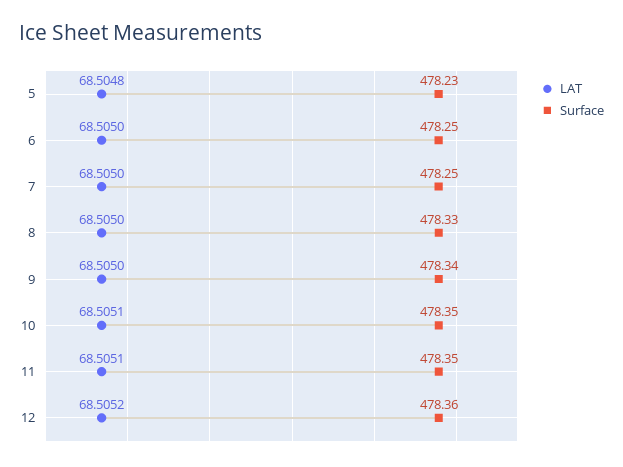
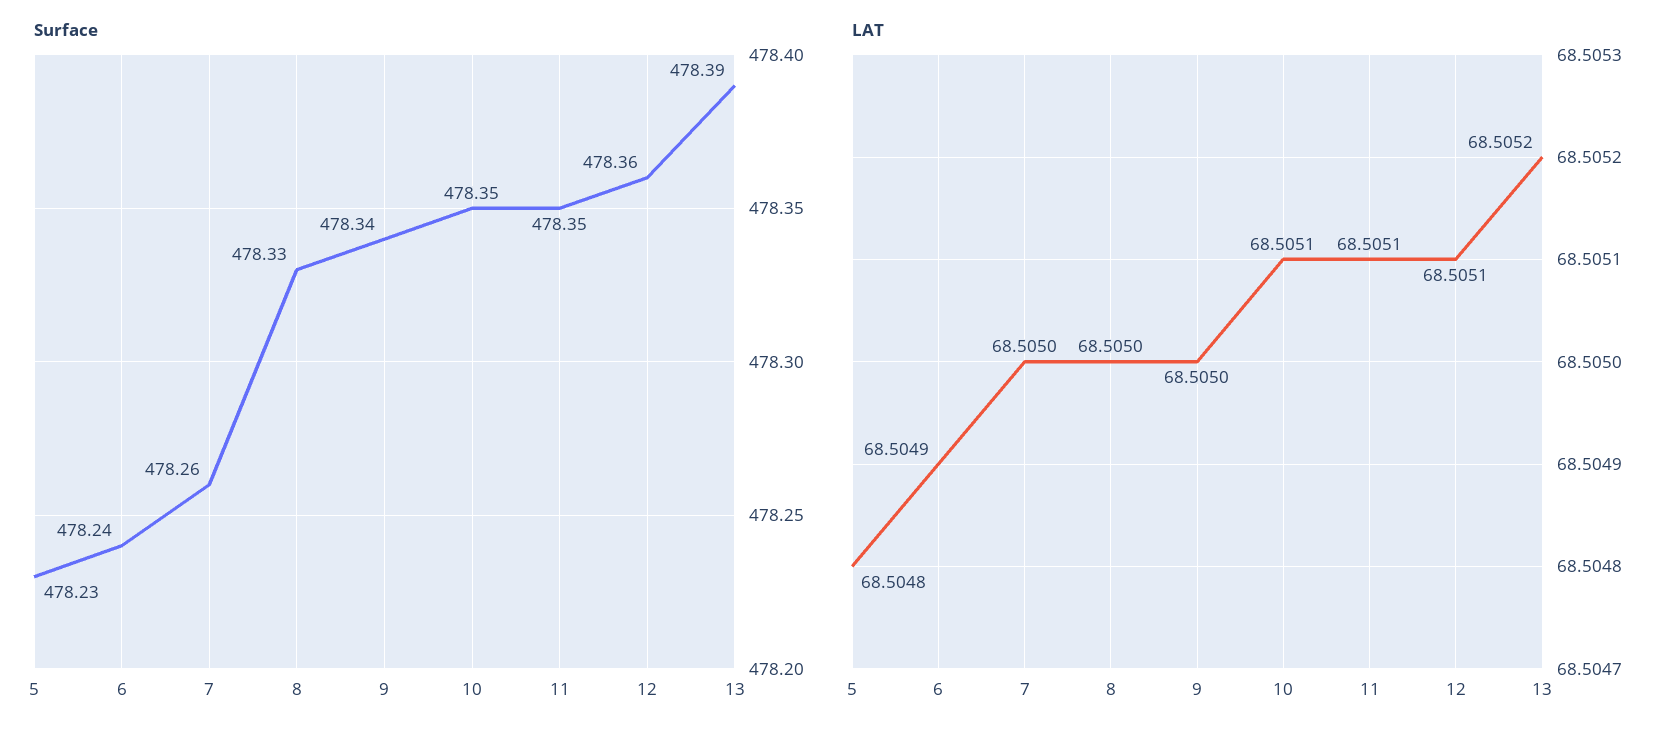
LAT, 6: 68.505 -> 68.5049
Surface, 6: 478.25 -> 478.24
Surface, 7: 478.25 -> 478.26
LAT, 12: 68.5052 -> 68.5051
Surface, 13: none -> 478.39
LAT, 13: none -> 68.5052

